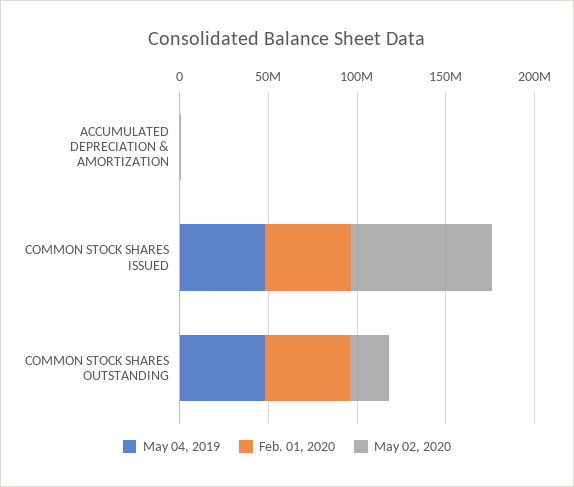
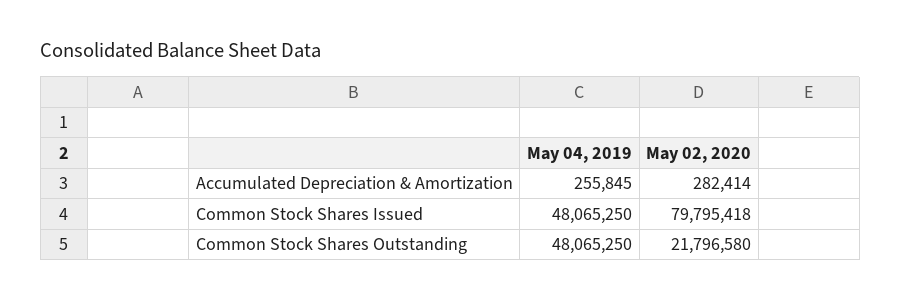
Feb. 01, 2020, ACCUMULATED DEPRECIATION & AMORTIZATION: 0 -> none
Feb. 01, 2020, COMMON STOCK SHARES ISSUED: 50000000 -> none
Feb. 01, 2020, COMMON STOCK SHARES OUTSTANDING: 50000000 -> none

